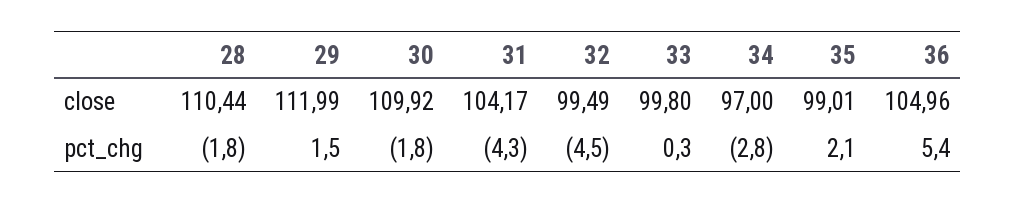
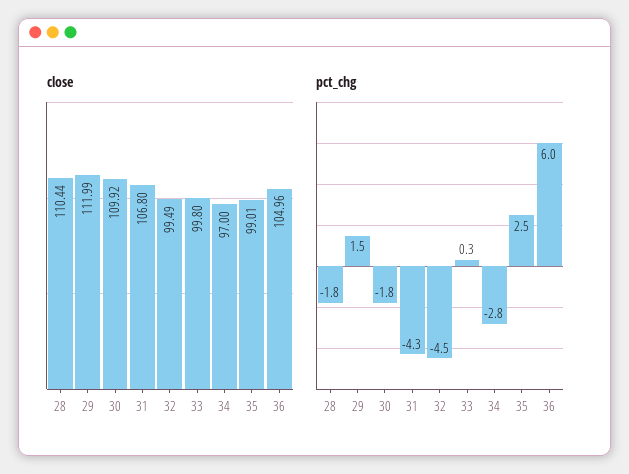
close, 31: 104.17 -> 106.8
pct_chg, 35: 2.1 -> 2.5
pct_chg, 36: 5.4 -> 6

